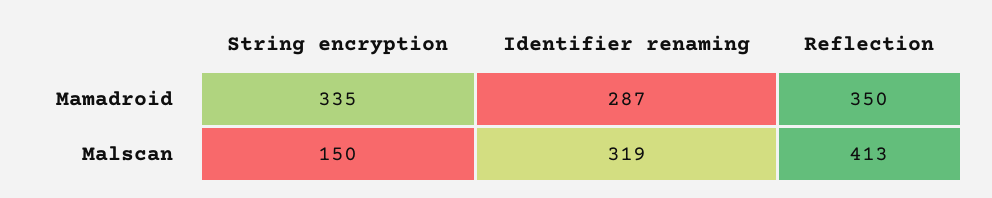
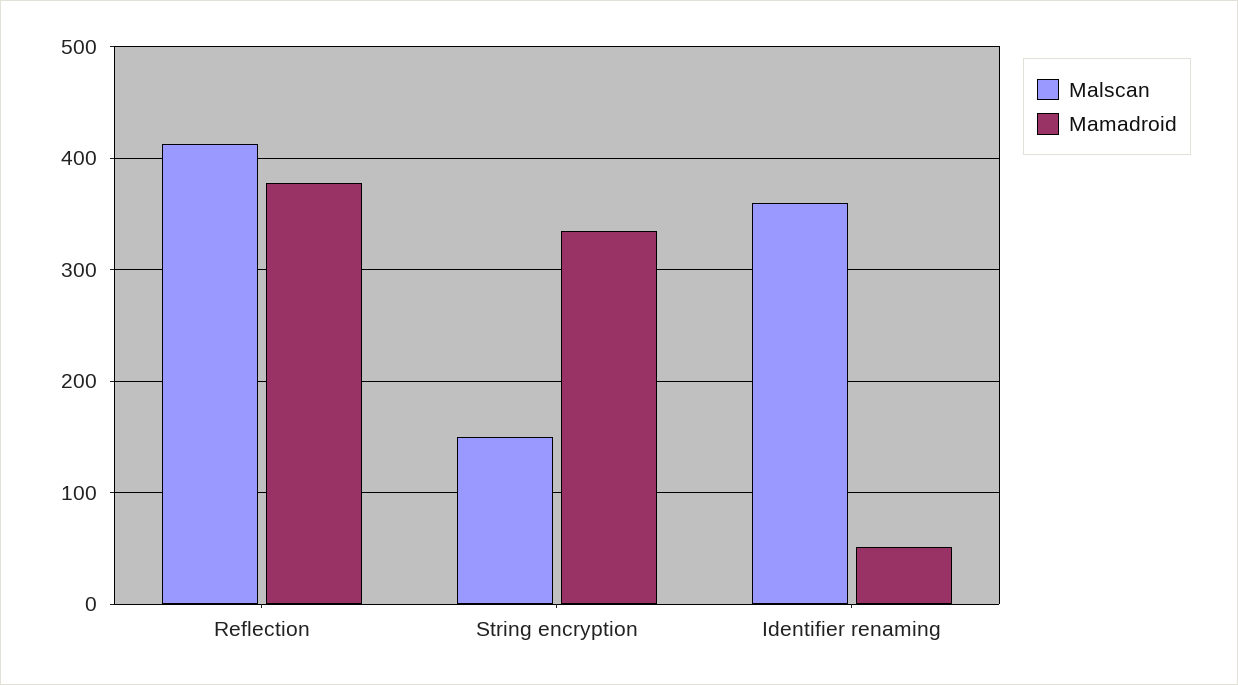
Mamadroid, Identifier renaming: 287 -> 50
Mamadroid, Reflection: 350 -> 380
Malscan, Identifier renaming: 319 -> 360

